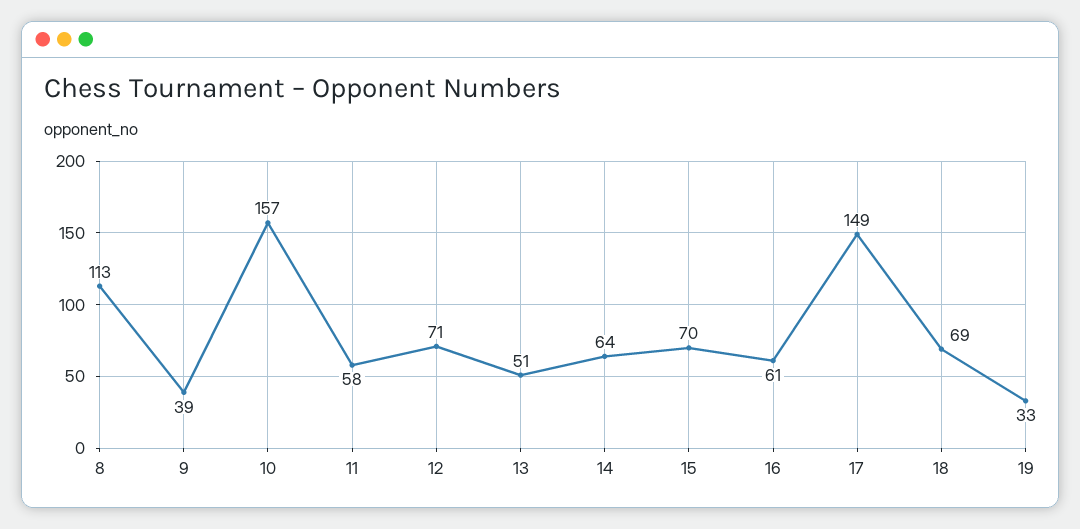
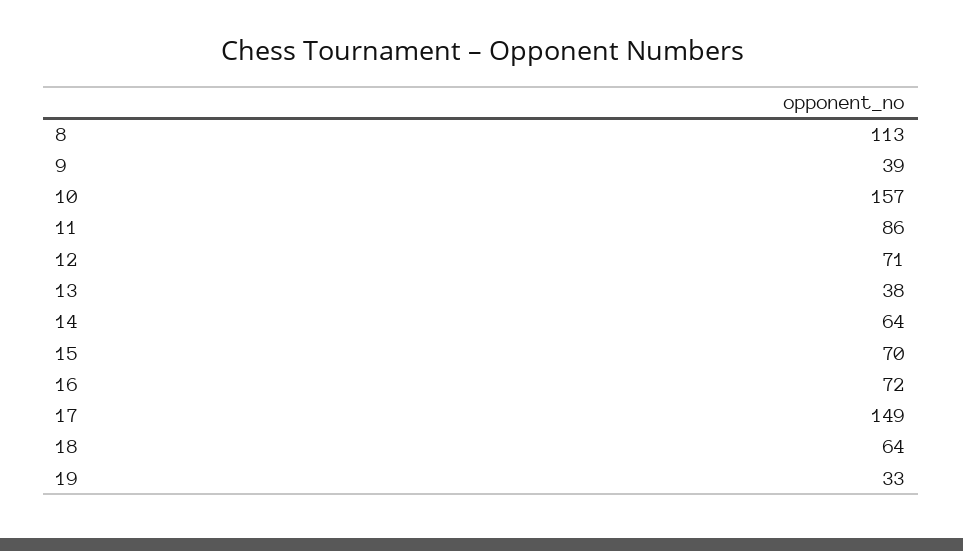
11: 58 -> 86
13: 51 -> 38
16: 61 -> 72
18: 69 -> 64

